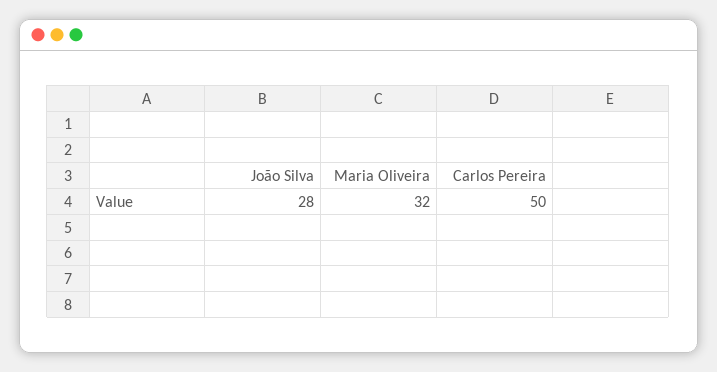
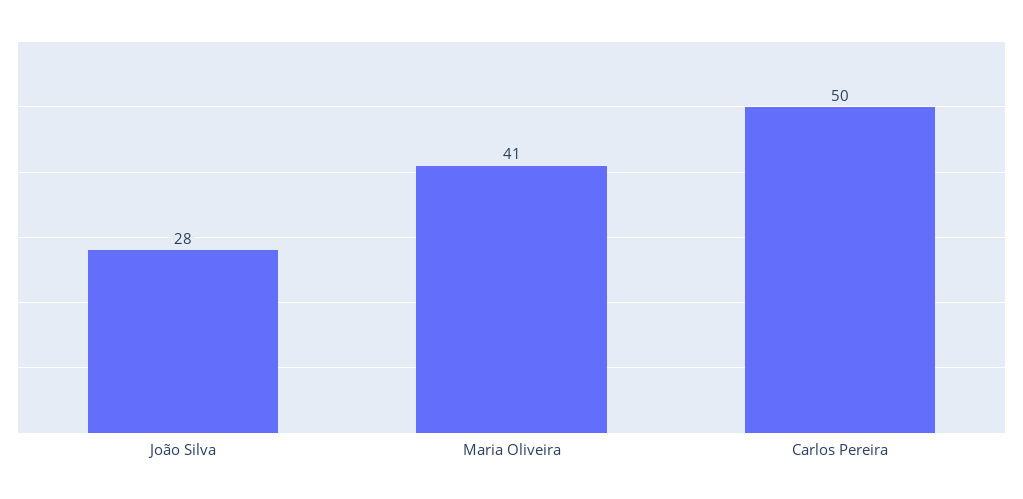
Maria Oliveira: 32 -> 41

